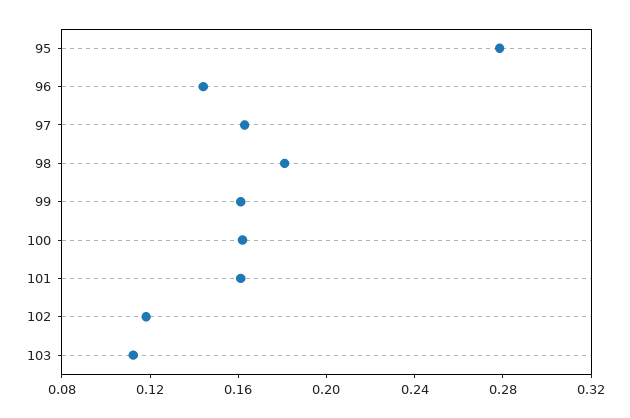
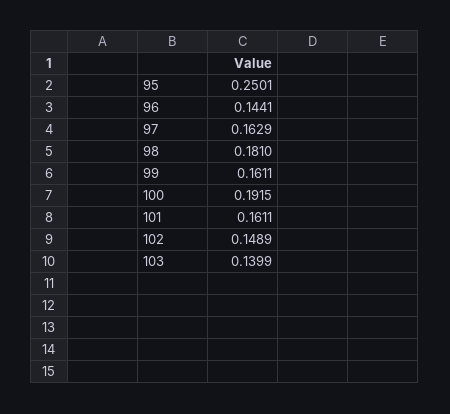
95: 0.28 -> 0.2501
100: 0.16 -> 0.1915
102: 0.12 -> 0.1489
103: 0.11 -> 0.1399

